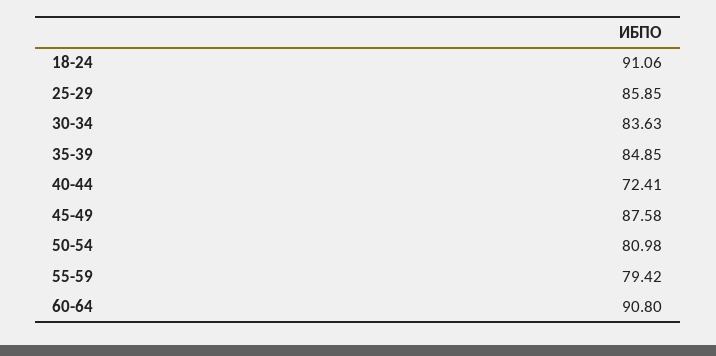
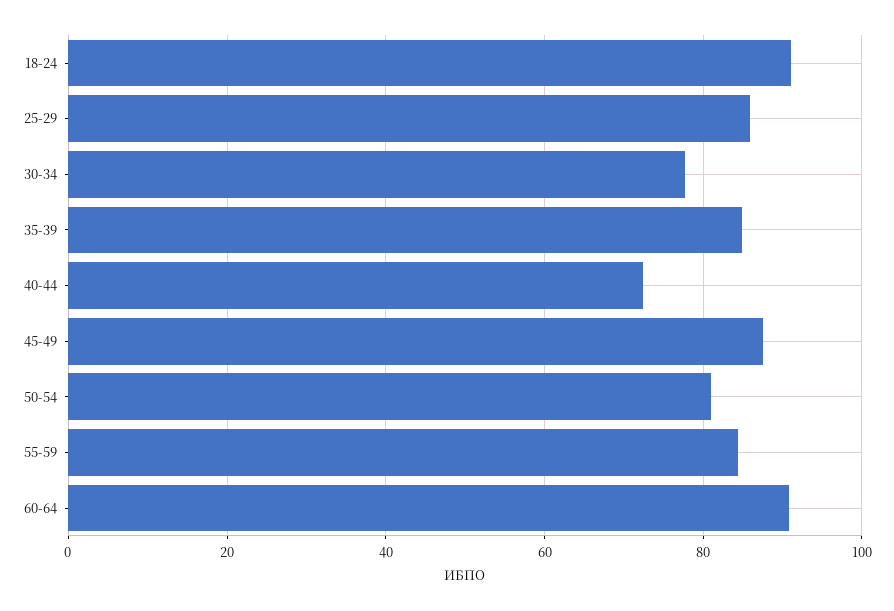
30-34: 83.63 -> 78
55-59: 79.42 -> 84

